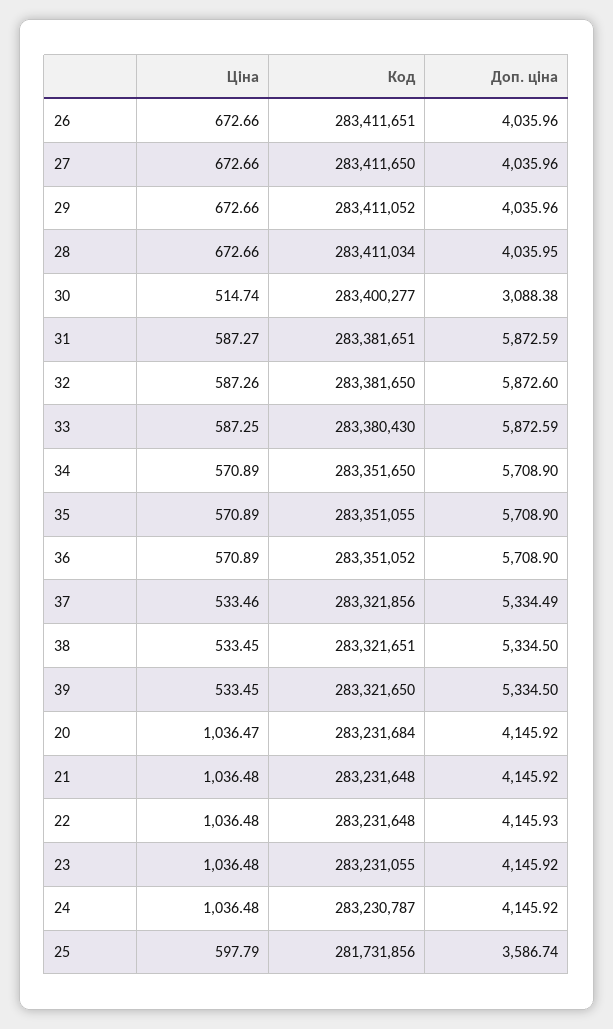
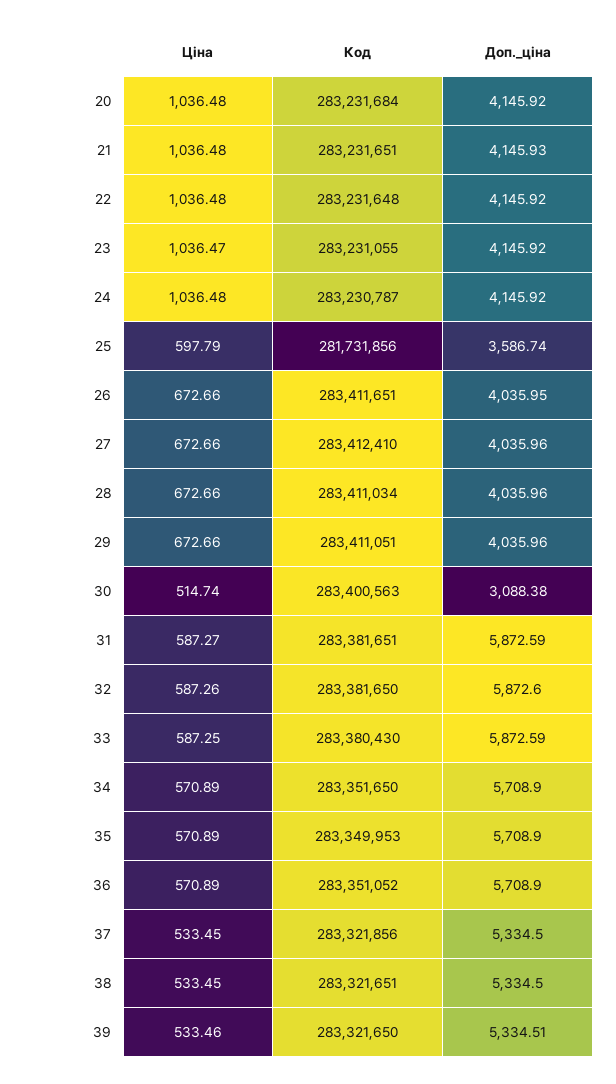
Доп. ціна, 26: 4035.96 -> 4035.95
Код, 27: 283411650 -> 283412410
Код, 29: 283411052 -> 283411051
Доп. ціна, 28: 4035.95 -> 4035.96
Код, 30: 283400277 -> 283400563
Код, 35: 283351055 -> 283349953
Ціна, 37: 533.46 -> 533.45
Доп. ціна, 37: 5334.49 -> 5334.5
Ціна, 39: 533.45 -> 533.46
Доп. ціна, 39: 5334.5 -> 5334.51
Ціна, 20: 1036.47 -> 1036.48
Код, 21: 283231648 -> 283231651
Доп. ціна, 21: 4145.92 -> 4145.93
Доп. ціна, 22: 4145.93 -> 4145.92
Ціна, 23: 1036.48 -> 1036.47

